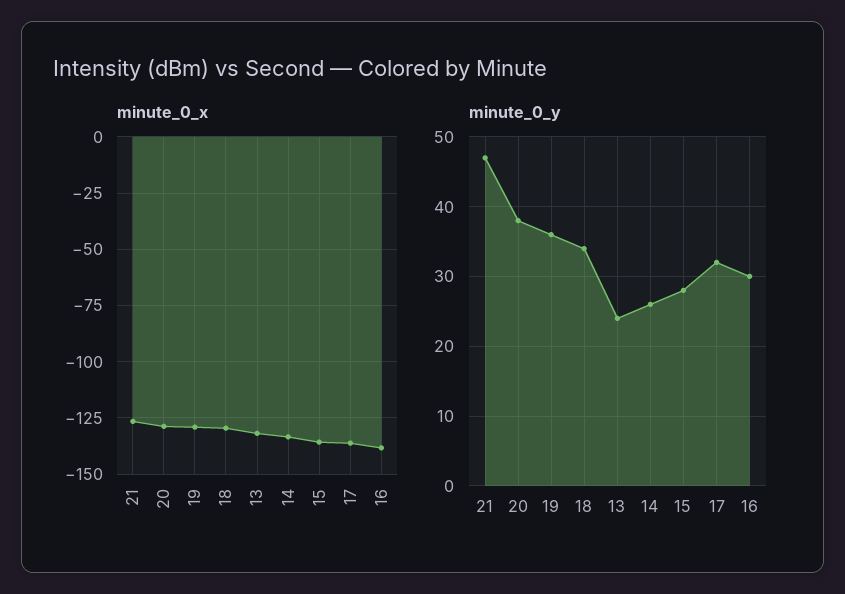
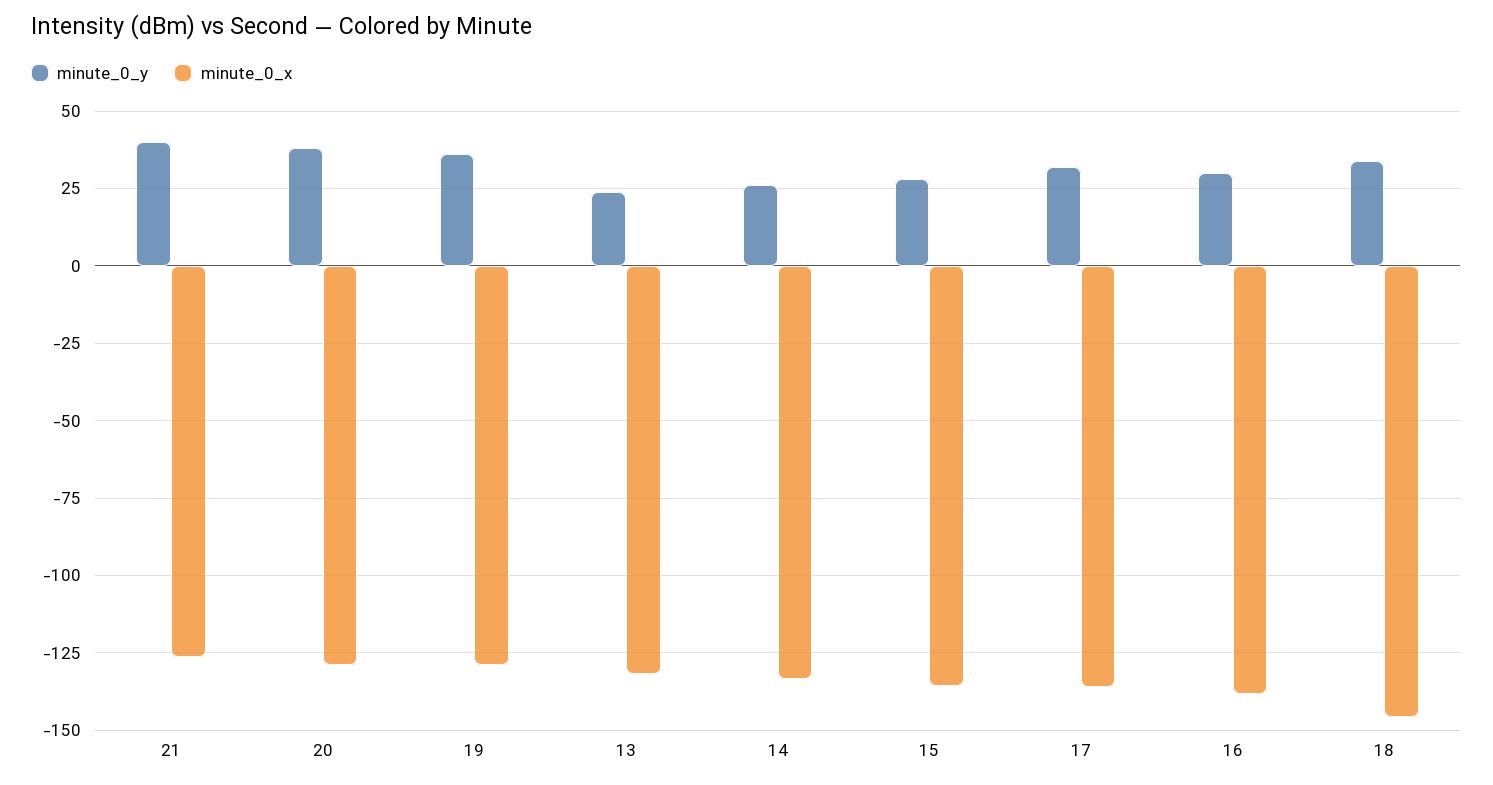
minute_0_x, 18: -130 -> -145
minute_0_y, 21: 47 -> 40

